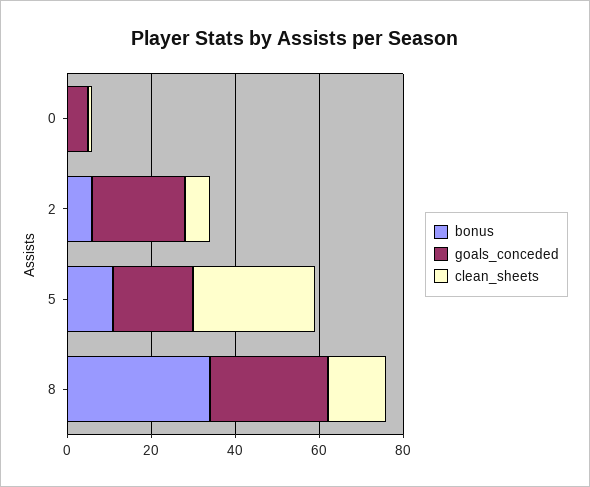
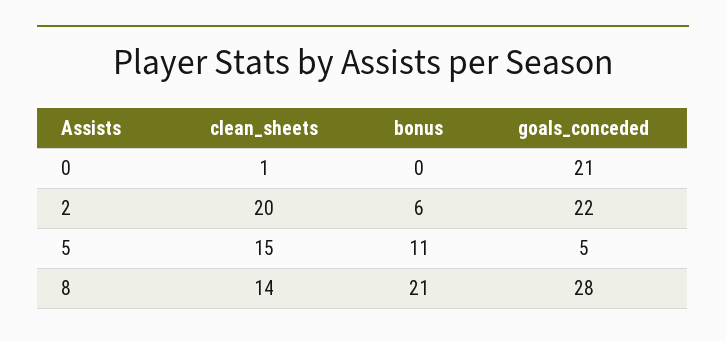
goals_conceded, 0: 5 -> 21
clean_sheets, 2: 5 -> 20
goals_conceded, 5: 20 -> 5
clean_sheets, 5: 30 -> 15
bonus, 8: 35 -> 21

